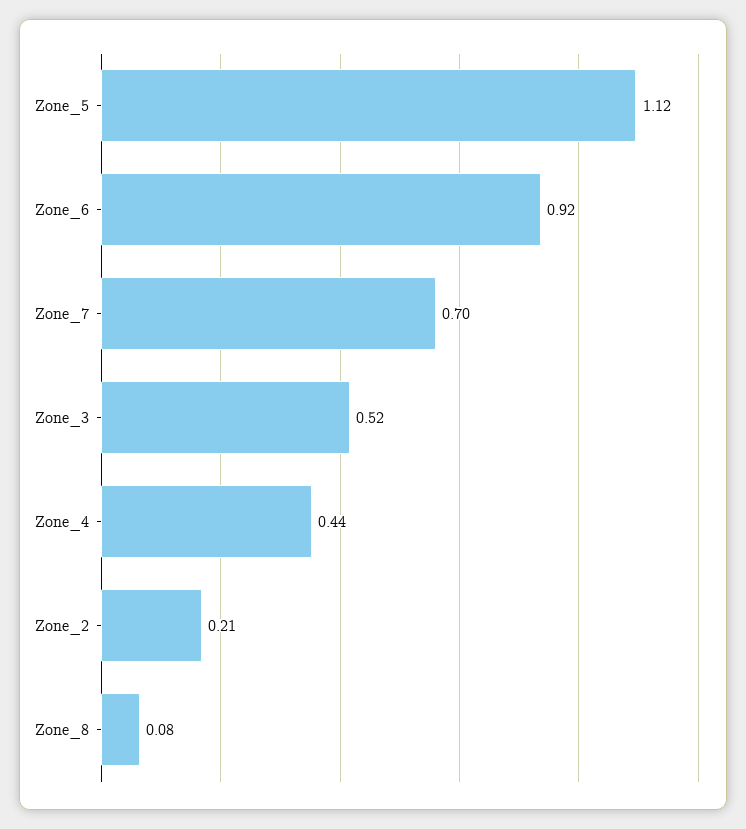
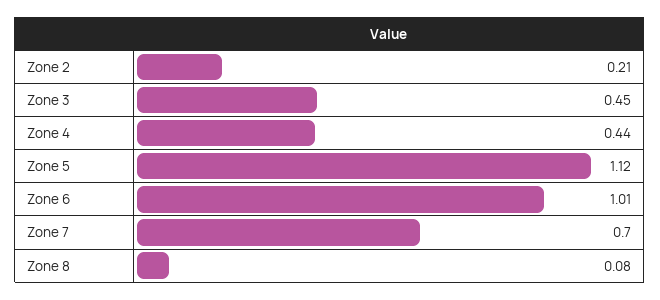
Zone_6: 0.92 -> 1.01
Zone_3: 0.52 -> 0.45

